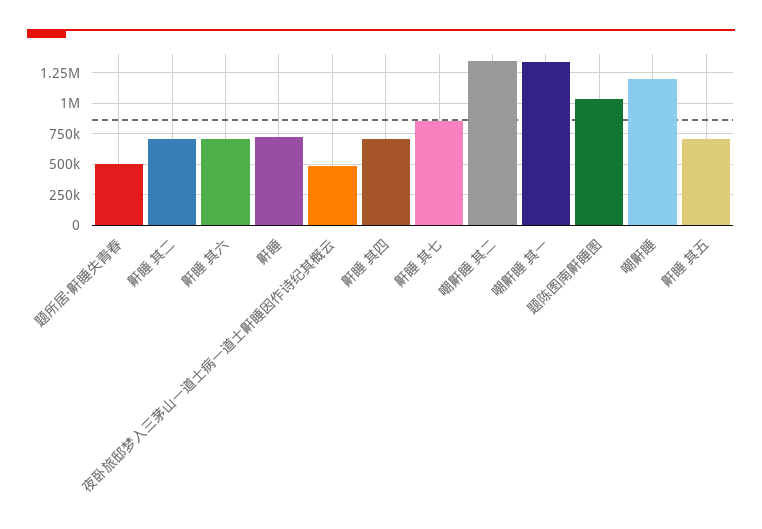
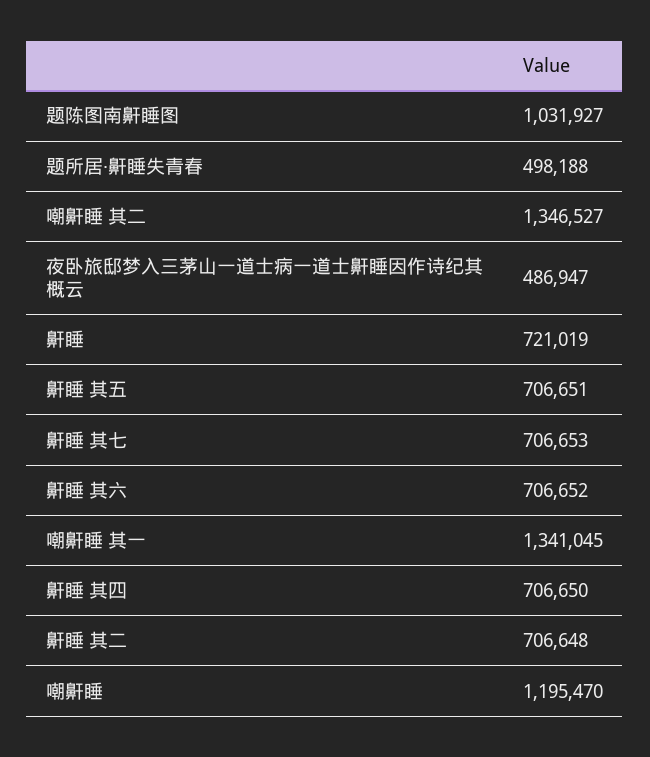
鼾睡 其七: 850000 -> 706653

